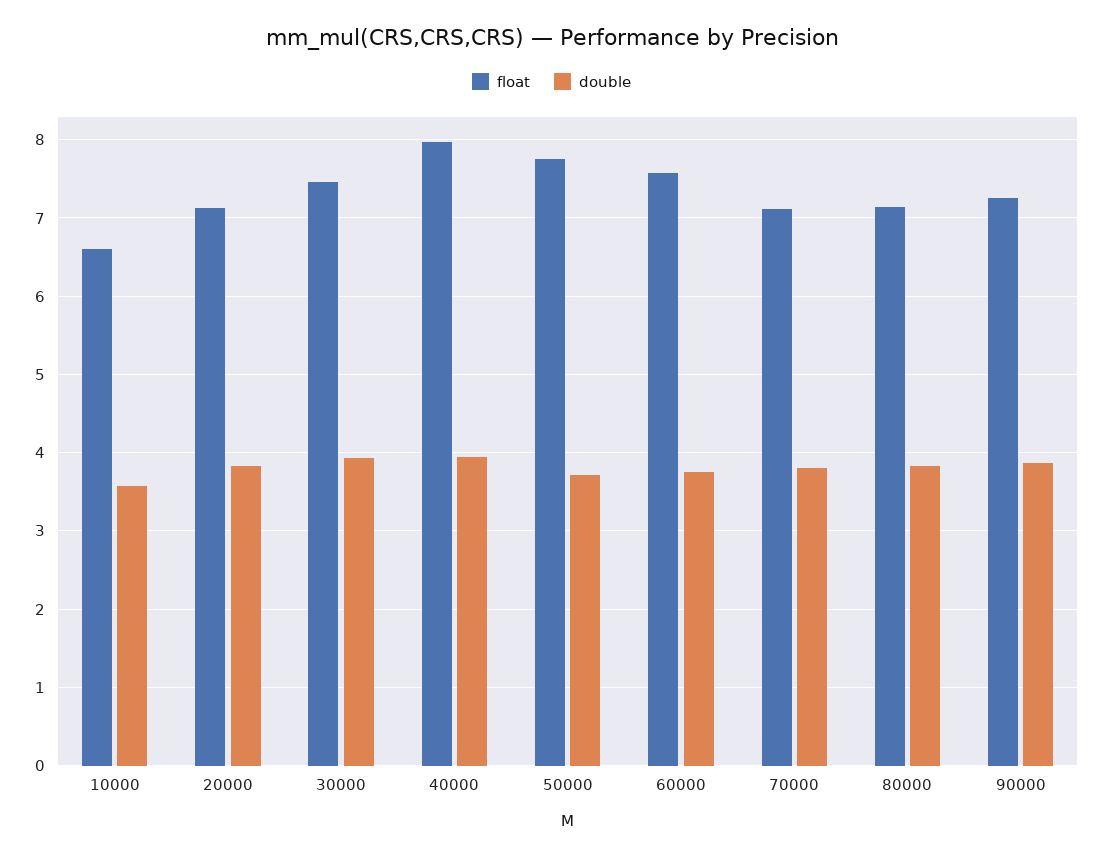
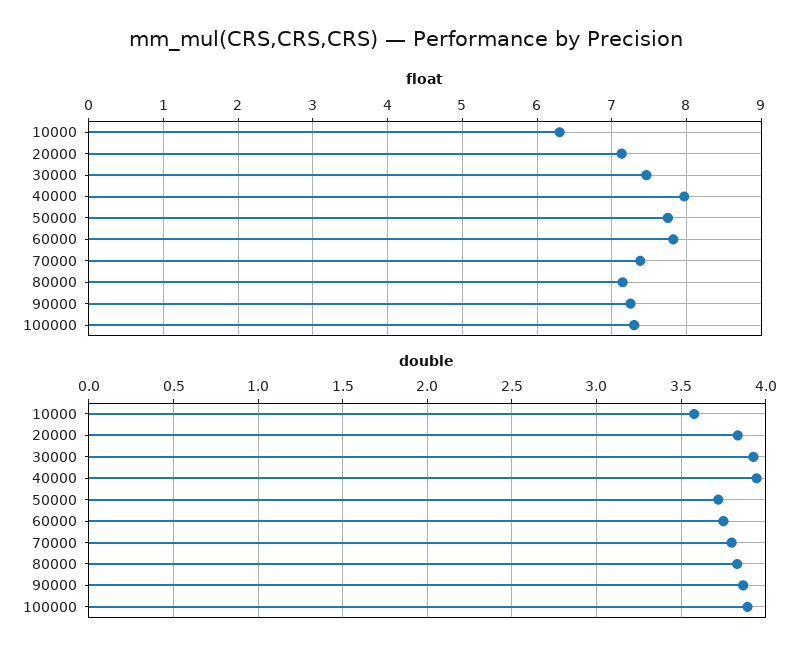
float, 10000: 6.6 -> 6.3
float, 60000: 7.6 -> 7.8
float, 70000: 7.1 -> 7.4
float, 100000: none -> 7.3
double, 100000: none -> 3.9

